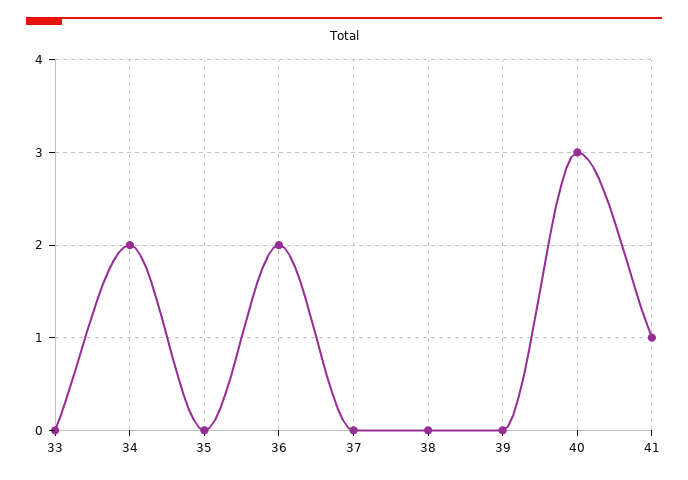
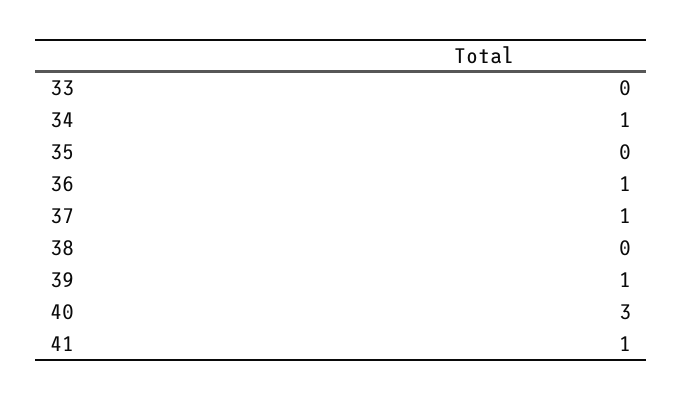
34: 2 -> 1
36: 2 -> 1
37: 0 -> 1
39: 0 -> 1

